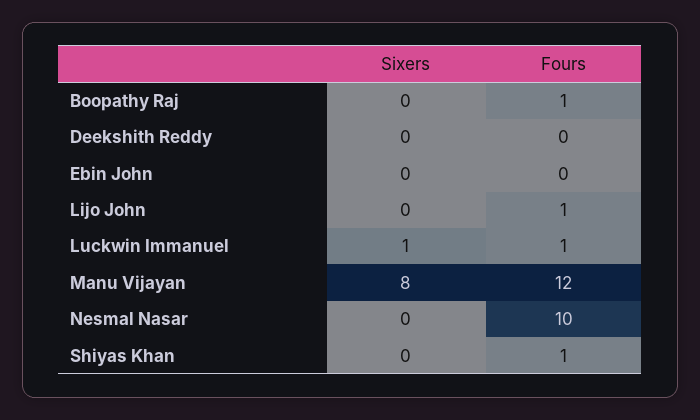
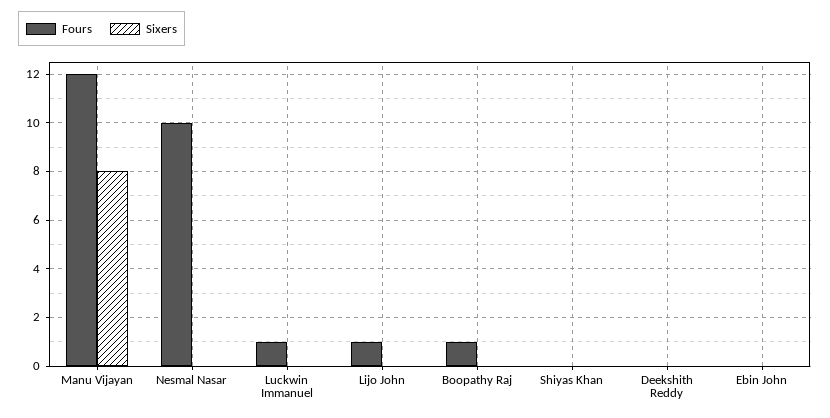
Sixers, Luckwin Immanuel: 1 -> 0
Fours, Shiyas Khan: 1 -> 0

